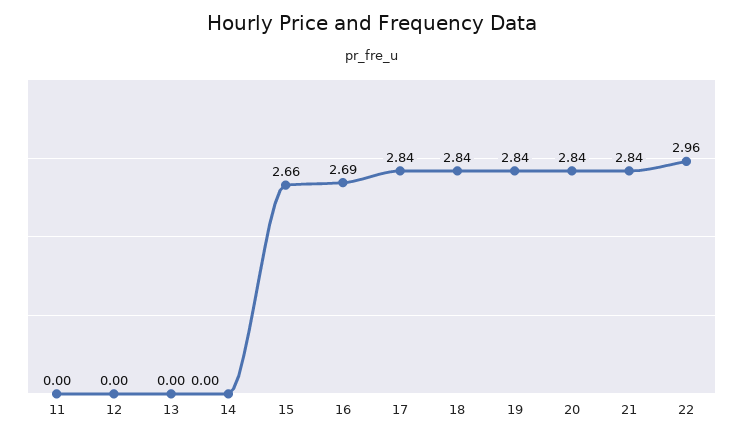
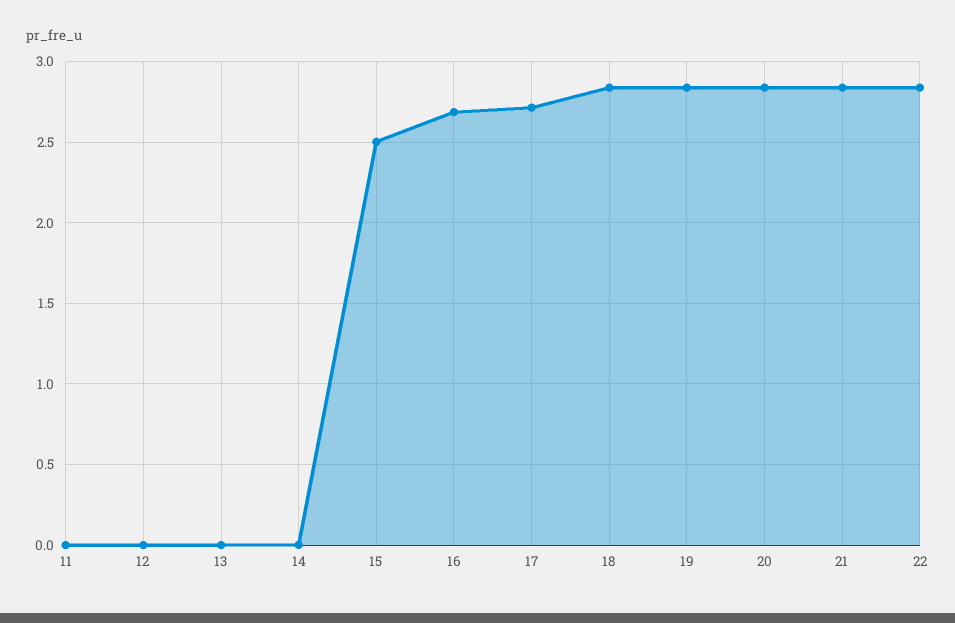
15: 2.66 -> 2.5
17: 2.84 -> 2.7
22: 2.96 -> 2.85

